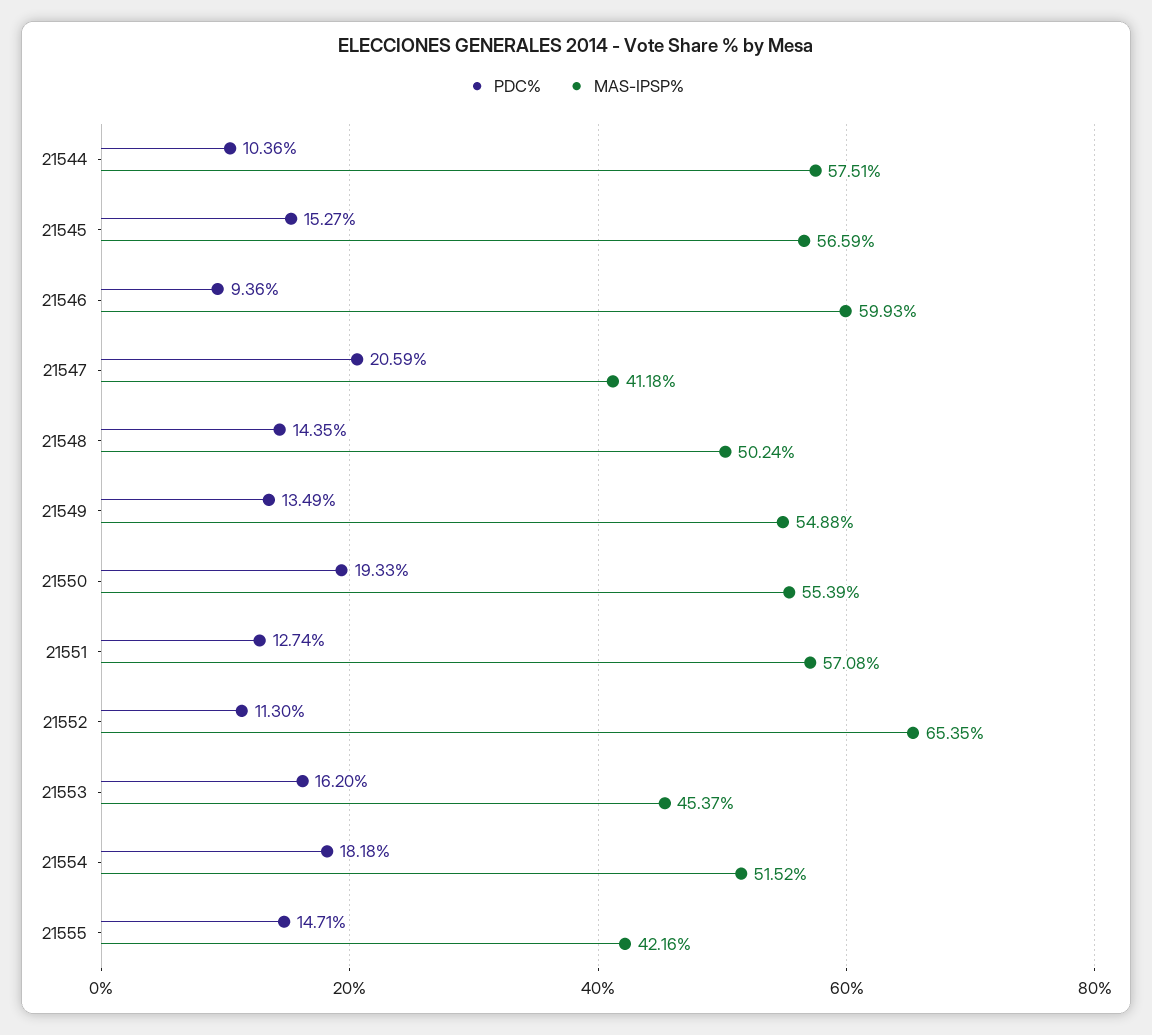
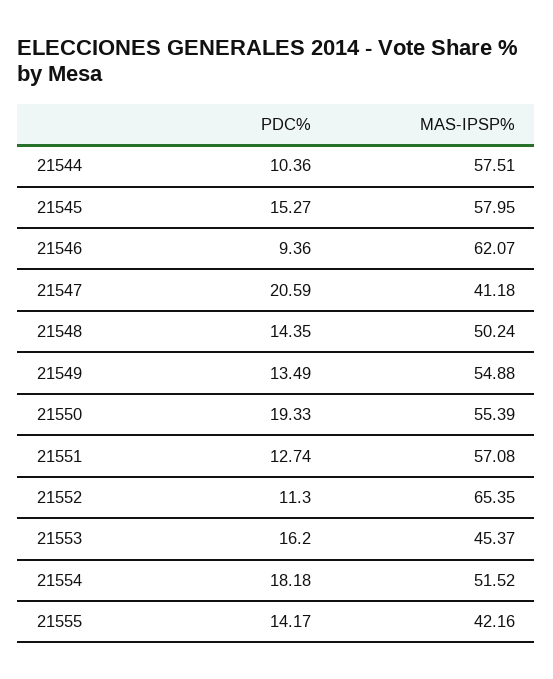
MAS-IPSP%, 21545: 56.59 -> 57.95
MAS-IPSP%, 21546: 59.93 -> 62.07
PDC%, 21555: 14.71 -> 14.17

